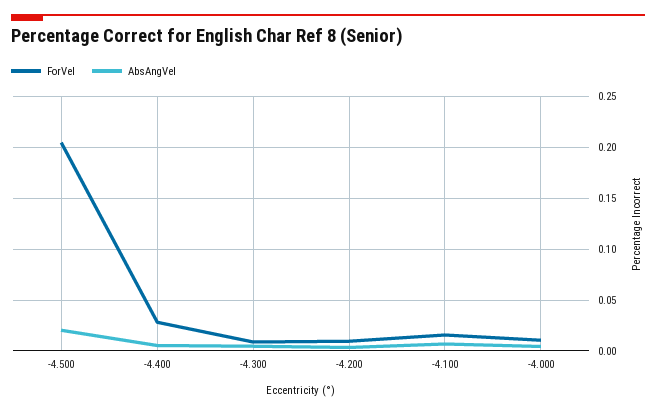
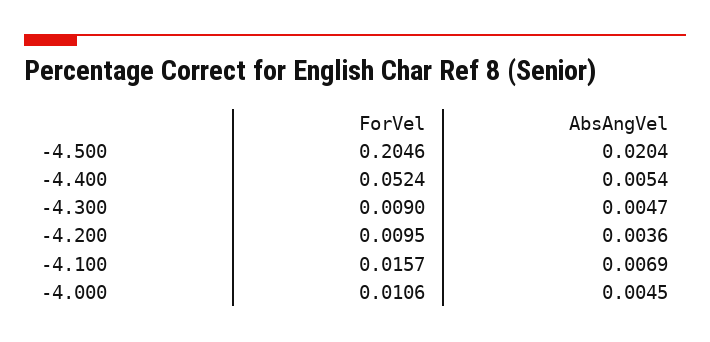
ForVel, -4.400: 0.03 -> 0.0524

